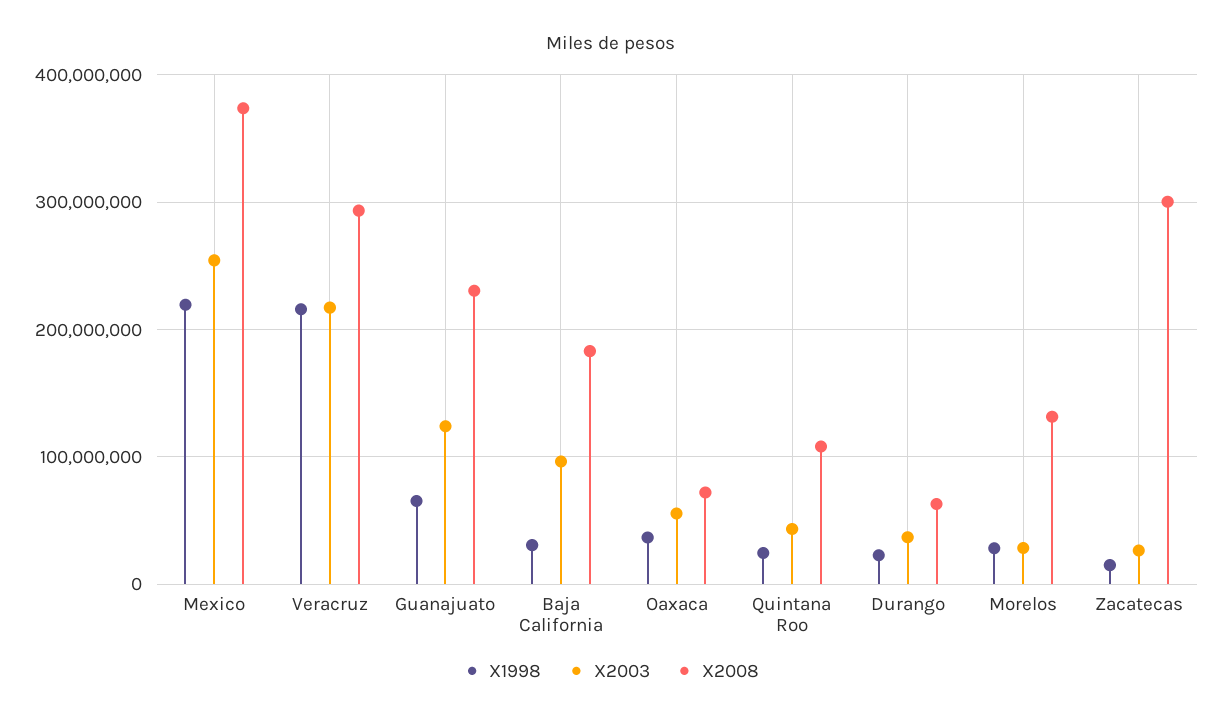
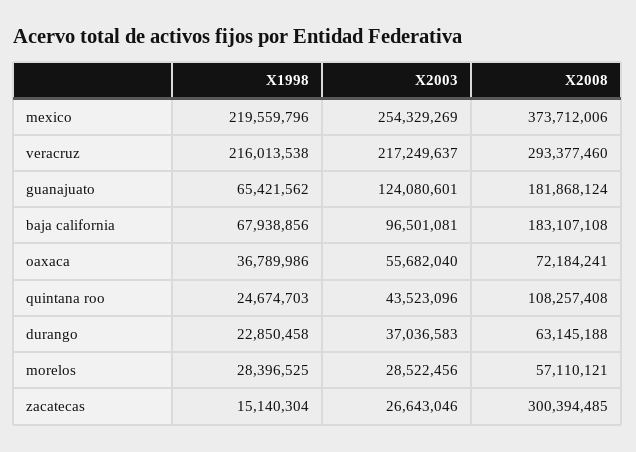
X2008, Guanajuato: 230000000 -> 181868124
X1998, Baja California: 30000000 -> 67938856
X2008, Morelos: 130000000 -> 57110121

